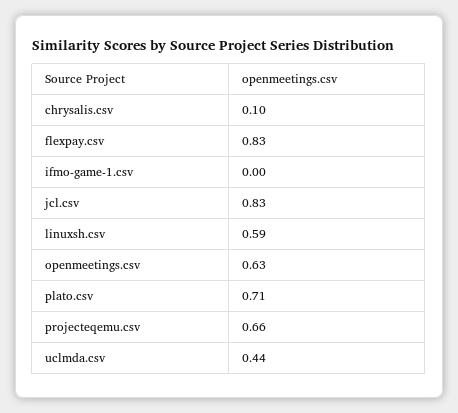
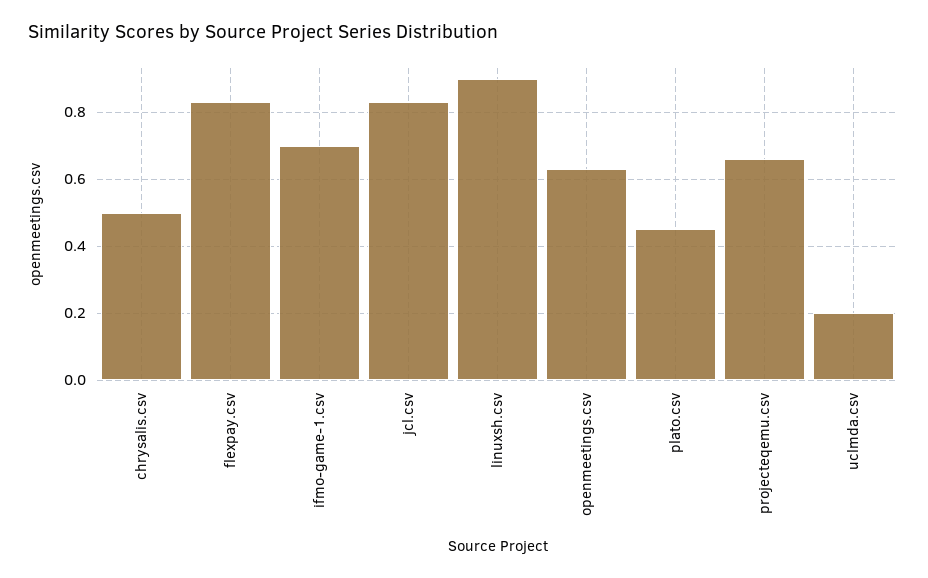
chrysalis.csv: 0.1 -> 0.5
ifmo-game-1.csv: 0 -> 0.7
linuxsh.csv: 0.59 -> 0.9
plato.csv: 0.71 -> 0.45
uclmda.csv: 0.44 -> 0.2

